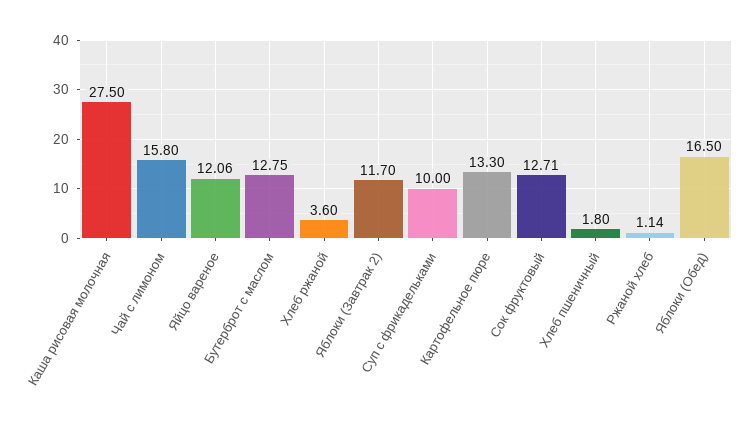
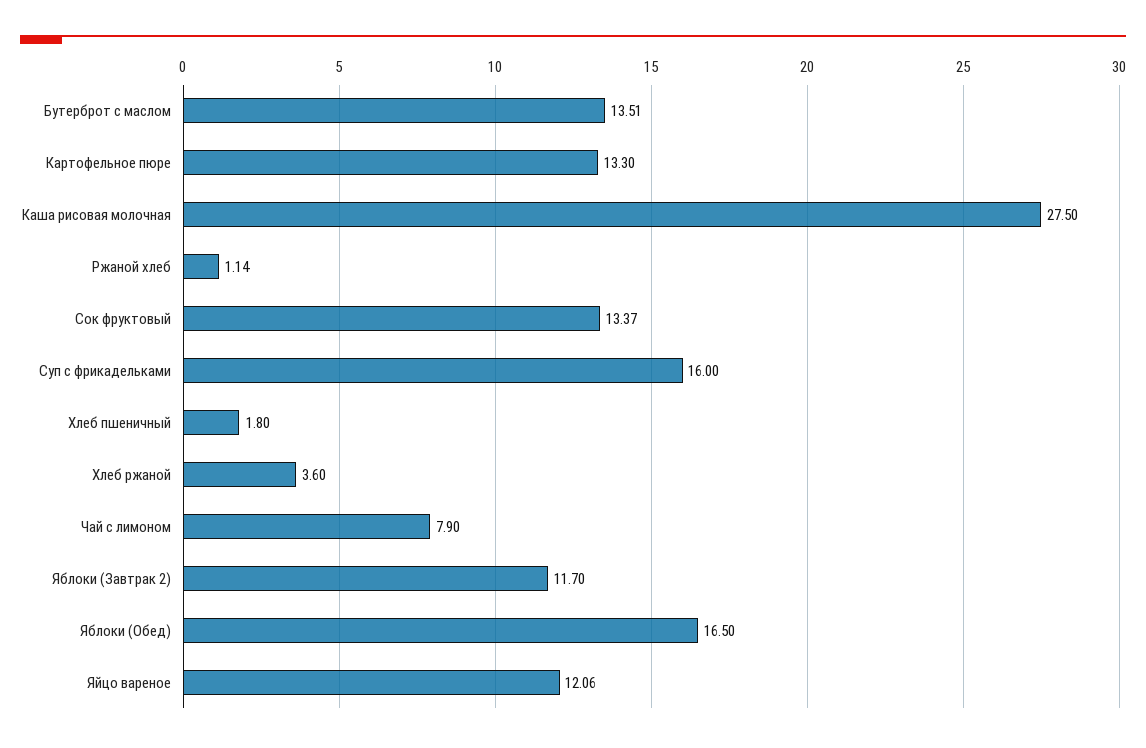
Чай с лимоном: 15.8 -> 7.9
Бутерброт с маслом: 12.75 -> 13.51
Суп с фрикадельками: 10 -> 16
Сок фруктовый: 12.71 -> 13.37

